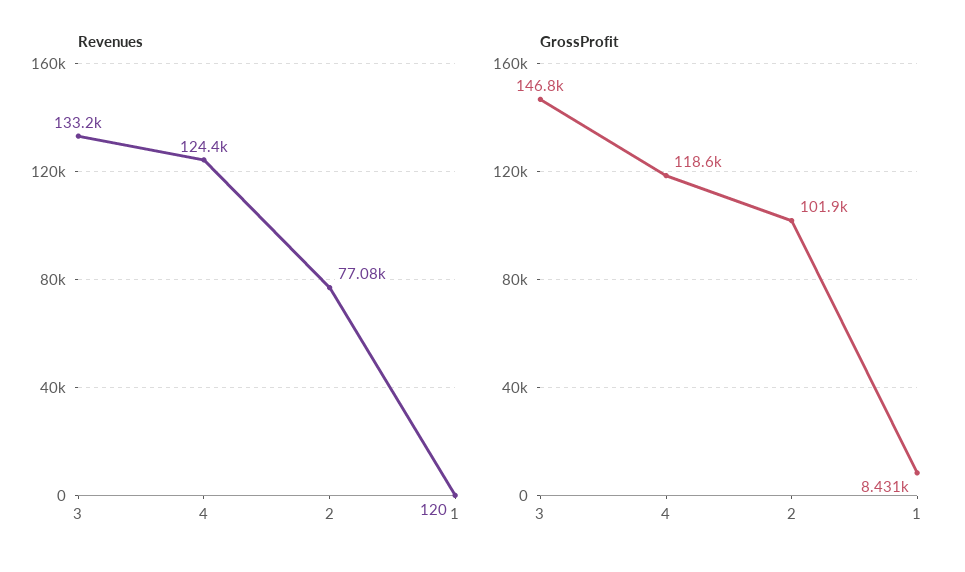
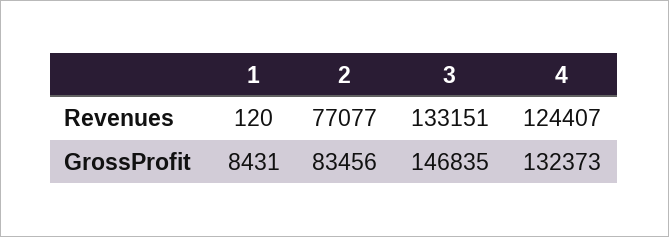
GrossProfit, 4: 118600 -> 132373
GrossProfit, 2: 101900 -> 83456

